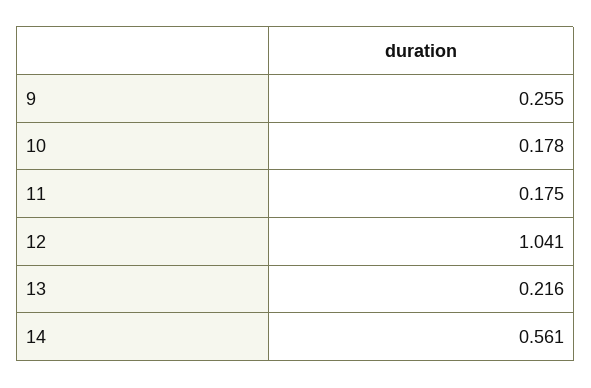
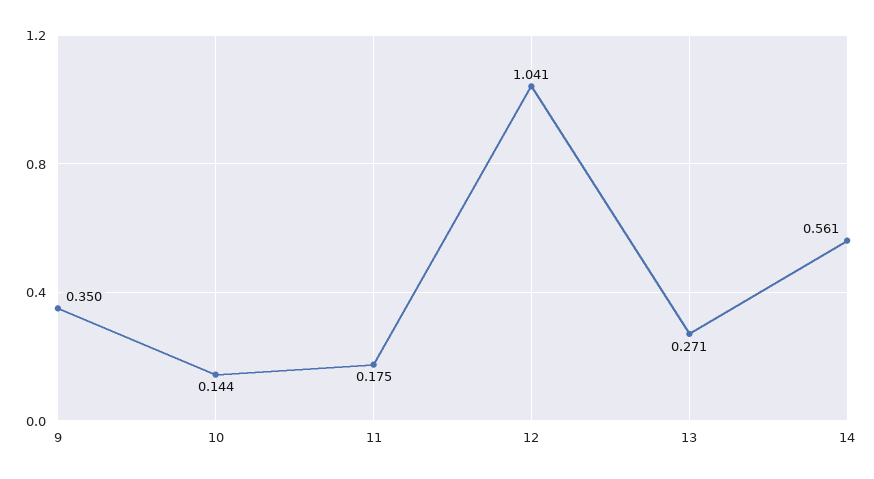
9: 0.255 -> 0.35
10: 0.178 -> 0.144
13: 0.216 -> 0.271

